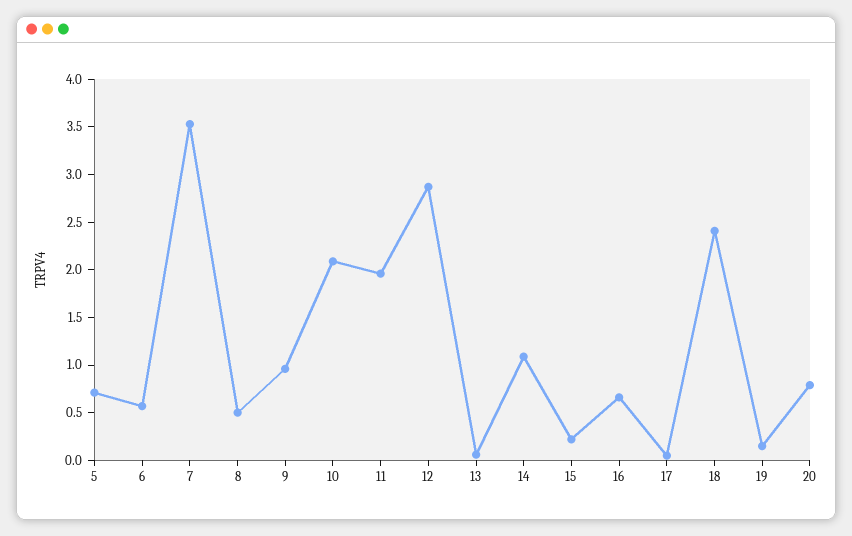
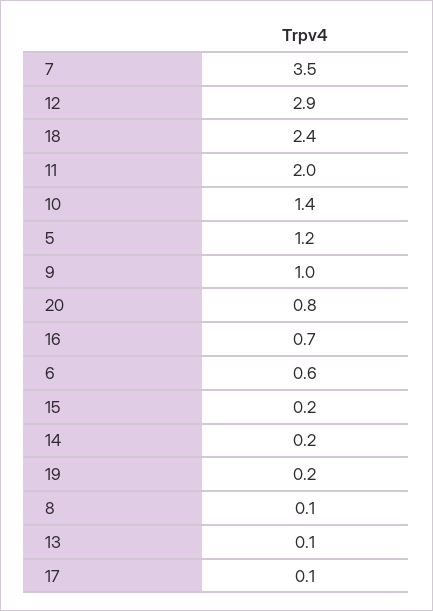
5: 0.7 -> 1.2
8: 0.5 -> 0.1
10: 2.1 -> 1.4
14: 1.1 -> 0.2

